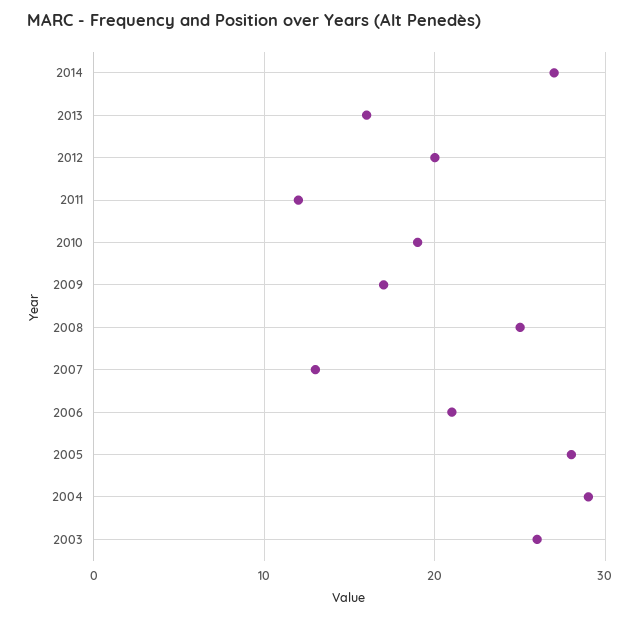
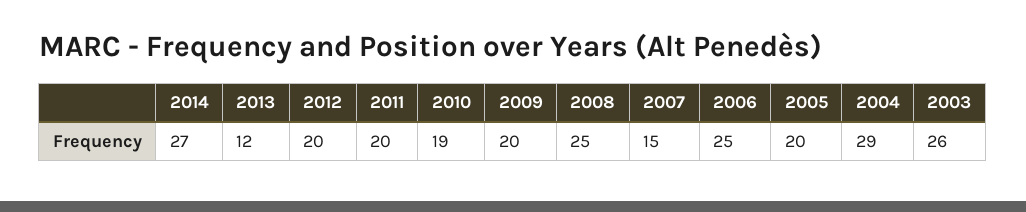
2013: 16 -> 12
2011: 12 -> 20
2009: 17 -> 20
2007: 13 -> 15
2006: 21 -> 25
2005: 28 -> 20

